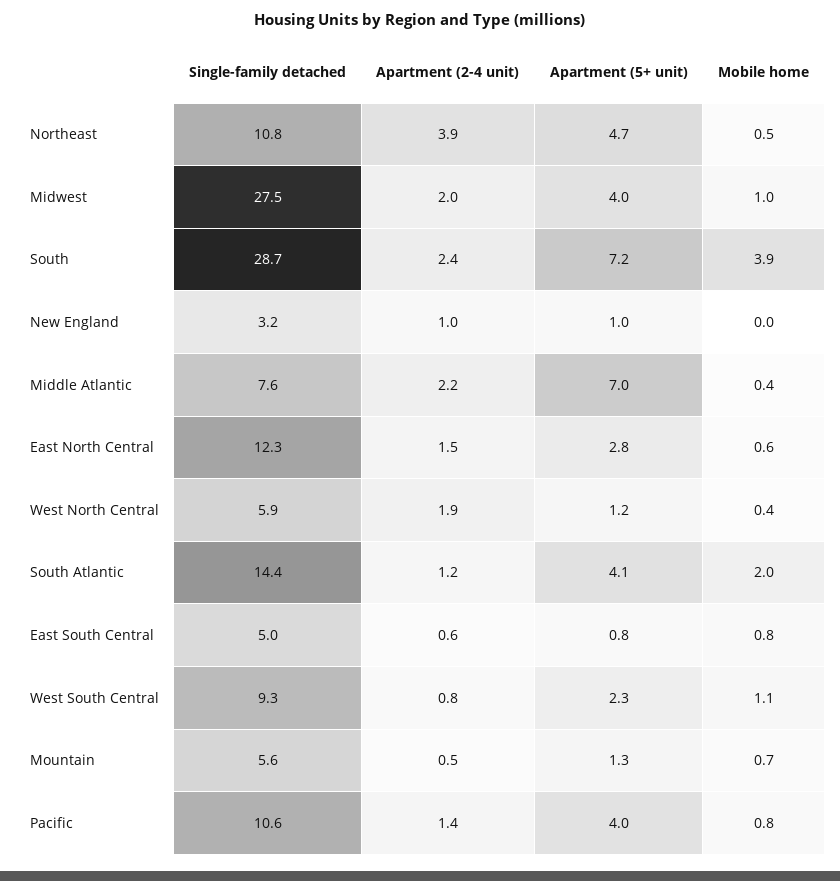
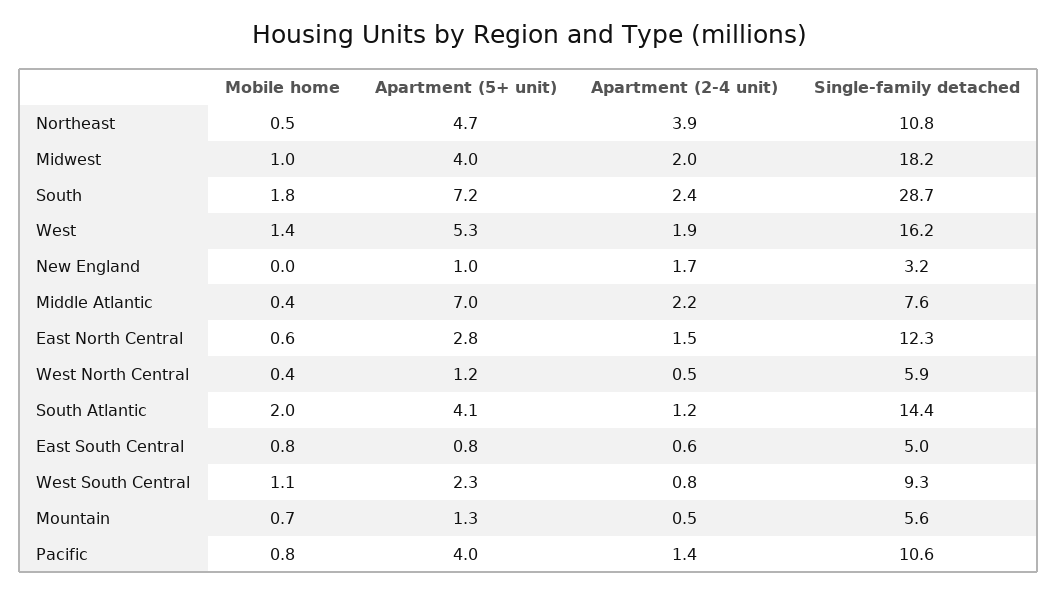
Single-family detached, Midwest: 27.5 -> 18.2
Mobile home, South: 3.9 -> 1.8
Apartment (2-4 unit), New England: 1 -> 1.7
Apartment (2-4 unit), West North Central: 1.9 -> 0.5
Mobile home, West: none -> 1.4
Apartment (5+ unit), West: none -> 5.3
Apartment (2-4 unit), West: none -> 1.9
Single-family detached, West: none -> 16.2

